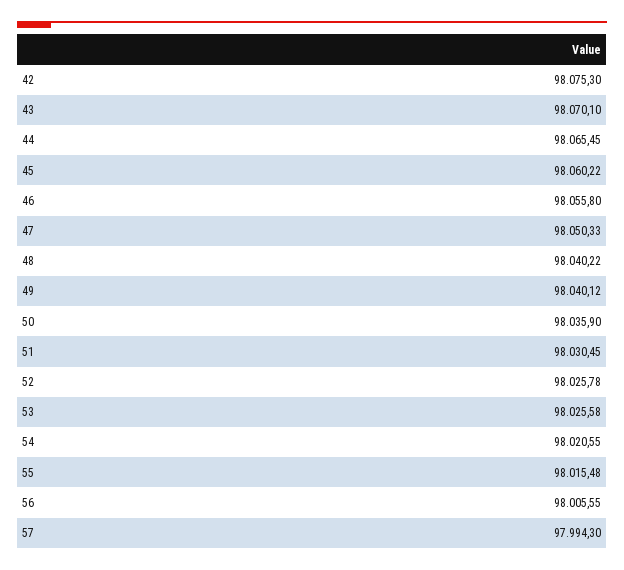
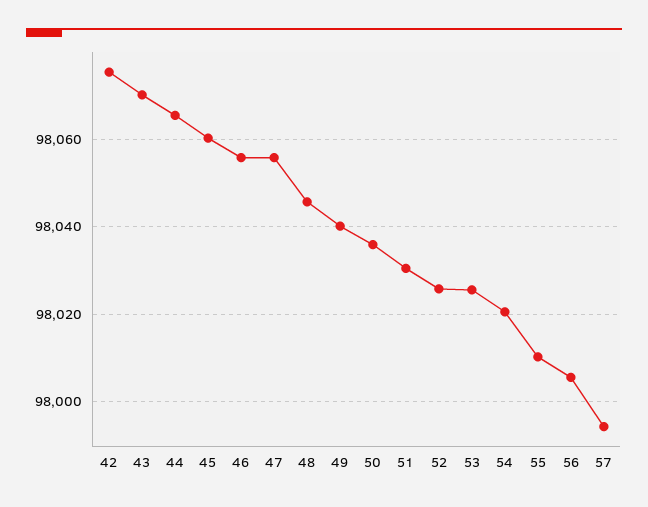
47: 98050.33 -> 98056
48: 98040.22 -> 98046
55: 98015.48 -> 98010

